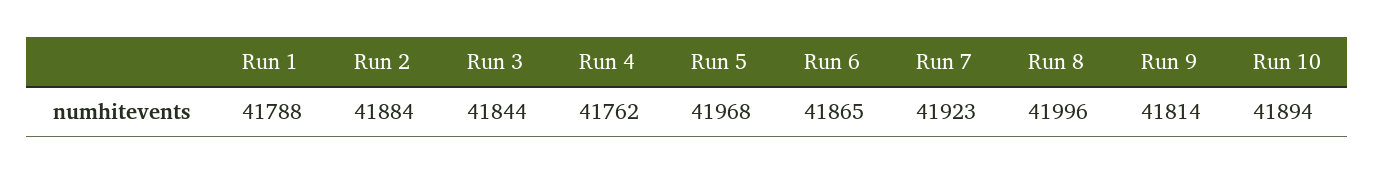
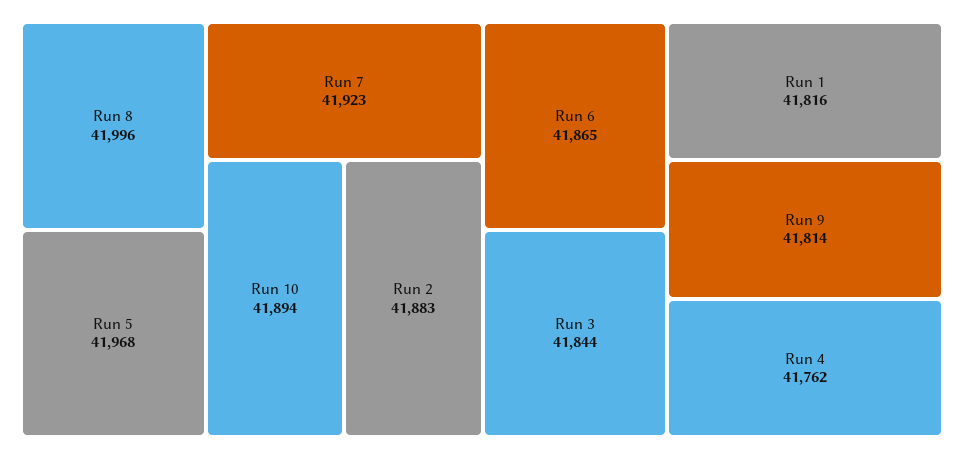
Run 1: 41788 -> 41816
Run 2: 41884 -> 41883

